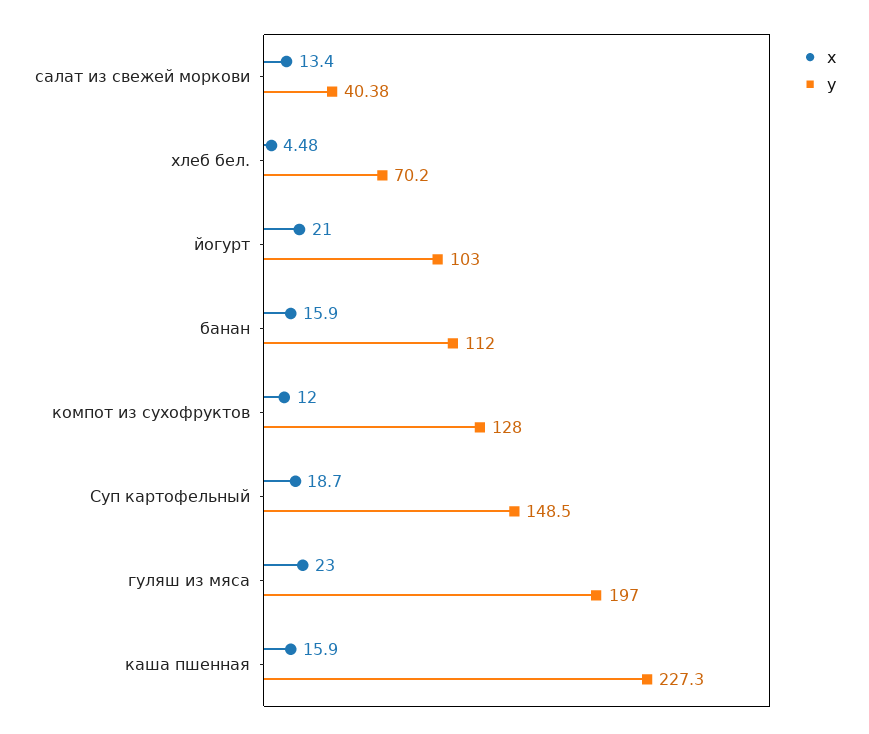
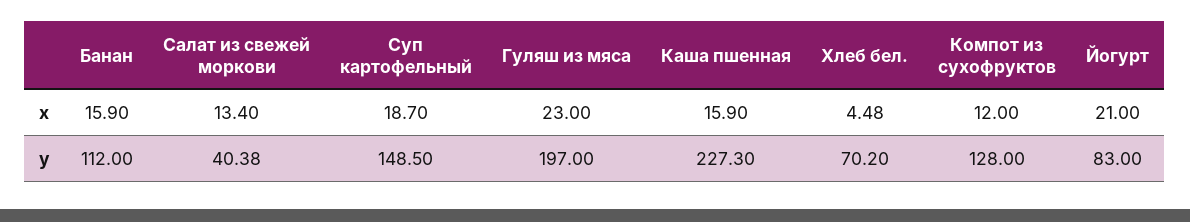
y, йогурт: 103 -> 83

